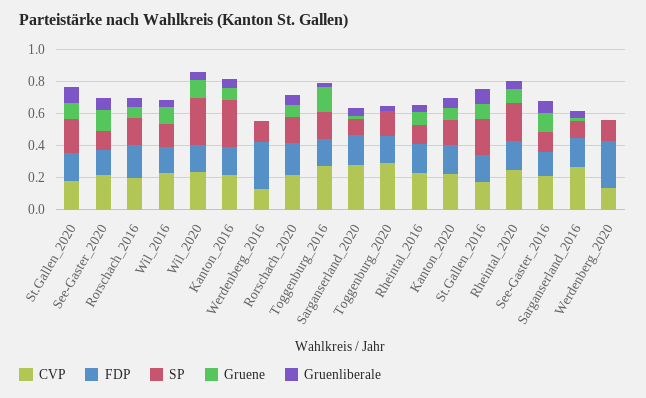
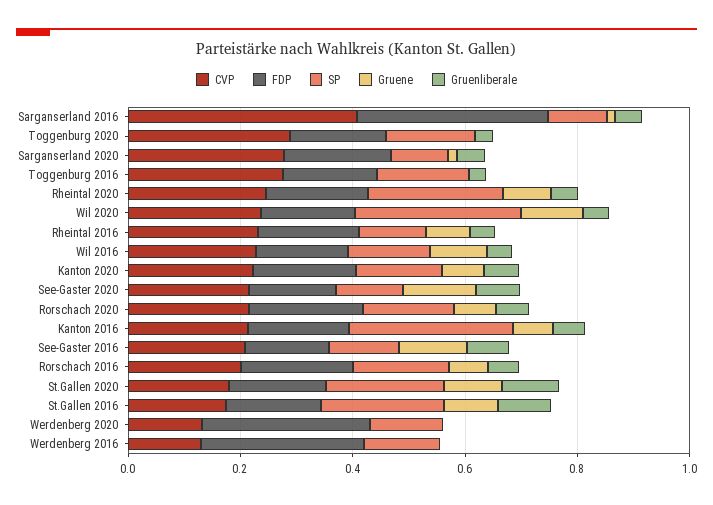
Gruene, Toggenburg_2016: 0.15 -> 0
CVP, Sarganserland_2016: 0.25 -> 0.4
FDP, Sarganserland_2016: 0.2 -> 0.35

